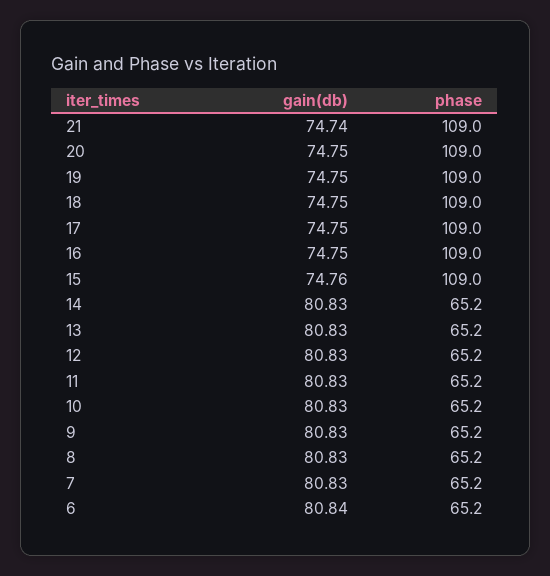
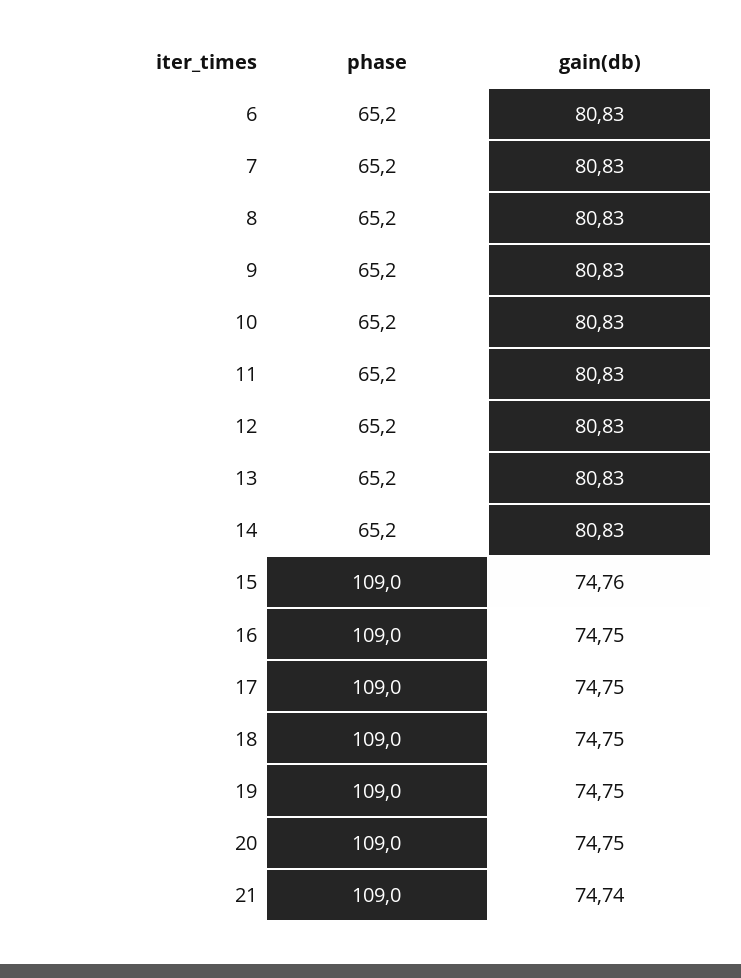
gain(db), 6: 80.84 -> 80.83

